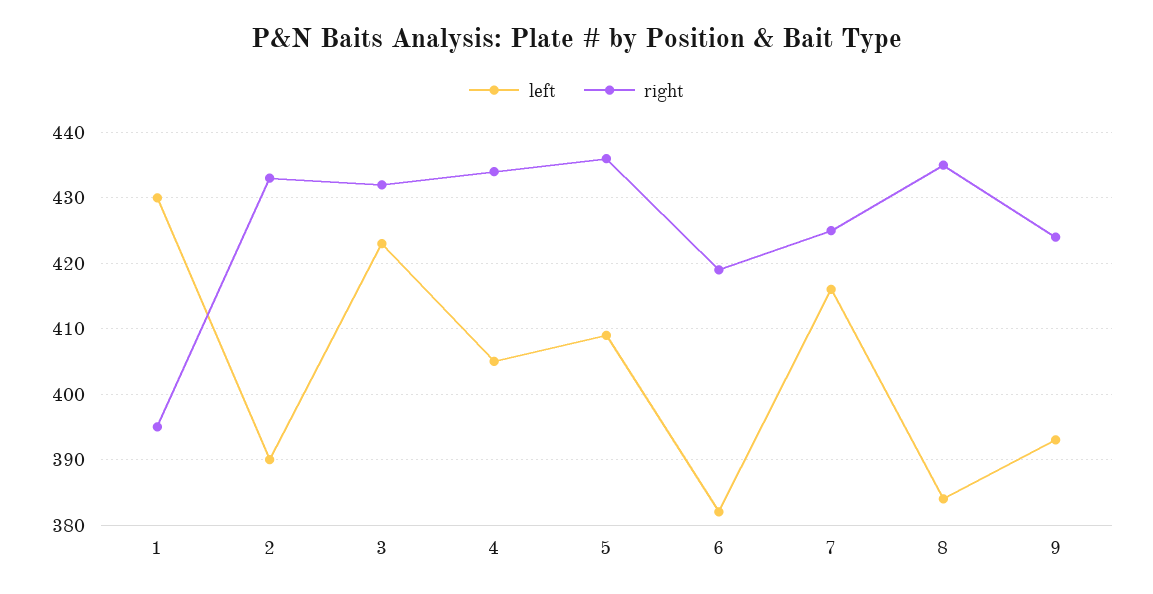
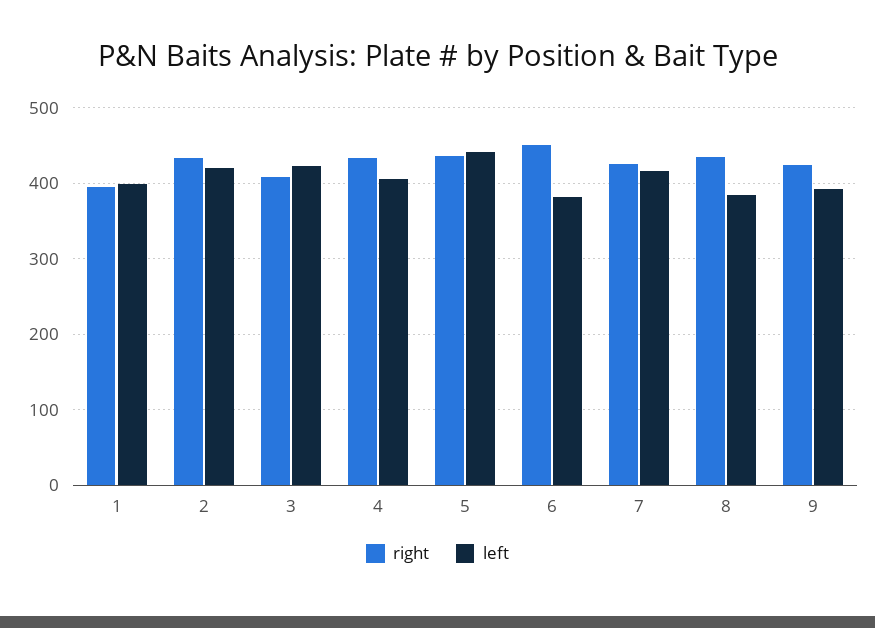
left, 1: 430 -> 400
left, 2: 390 -> 420
right, 3: 432 -> 410
left, 5: 409 -> 440
right, 6: 419 -> 450

